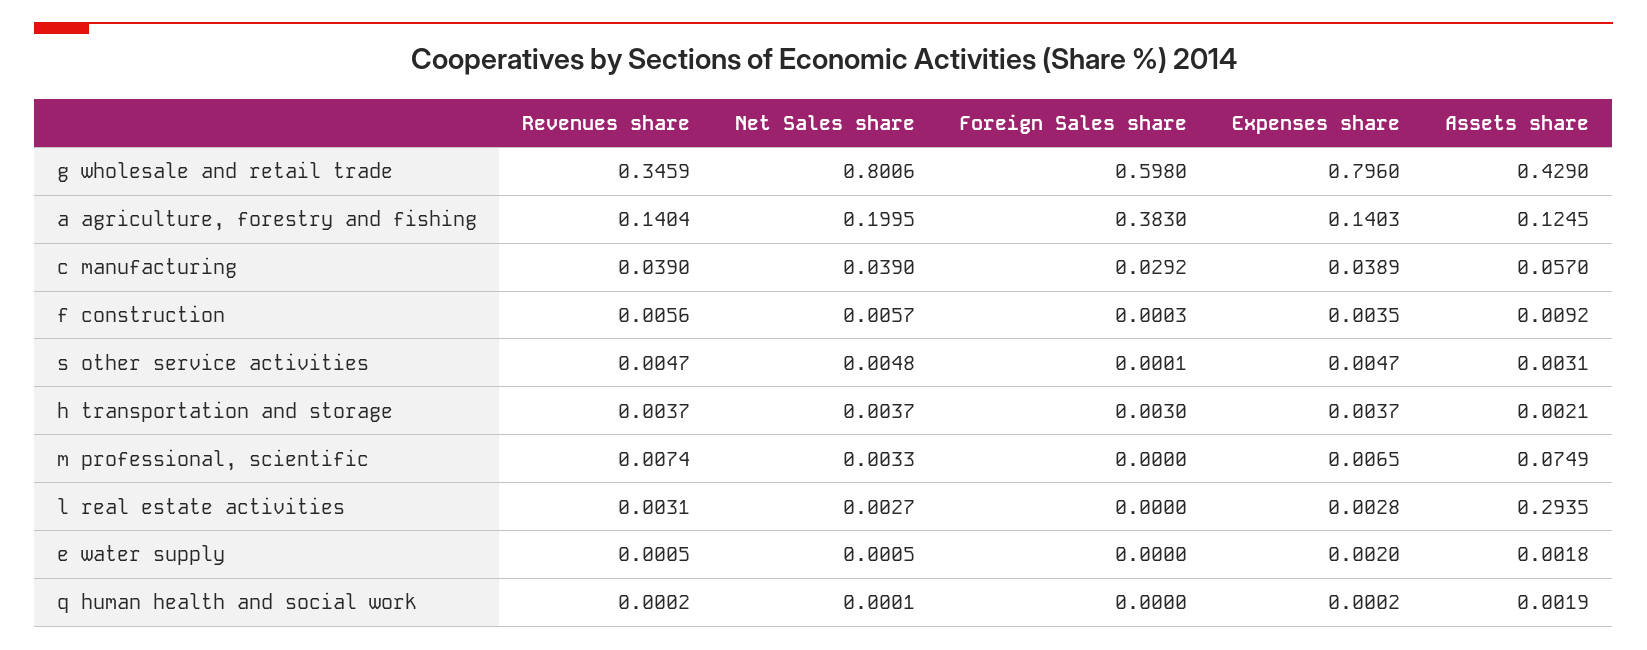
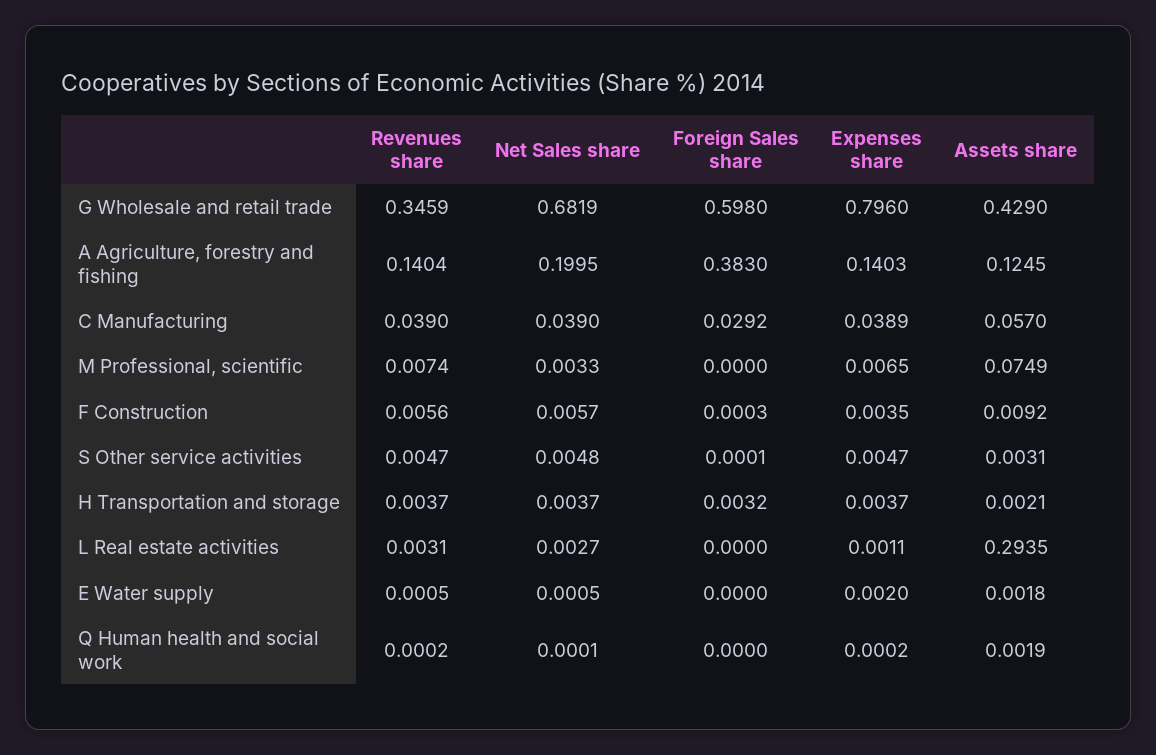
Net Sales share, g wholesale and retail trade: 0.8006 -> 0.6819
Foreign Sales share, h transportation and storage: 0.003 -> 0.0032
Expenses share, l real estate activities: 0.0028 -> 0.0011

